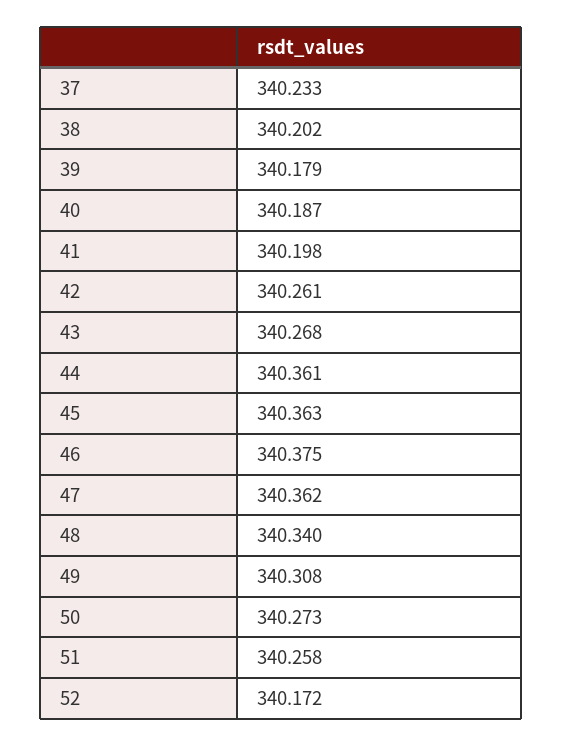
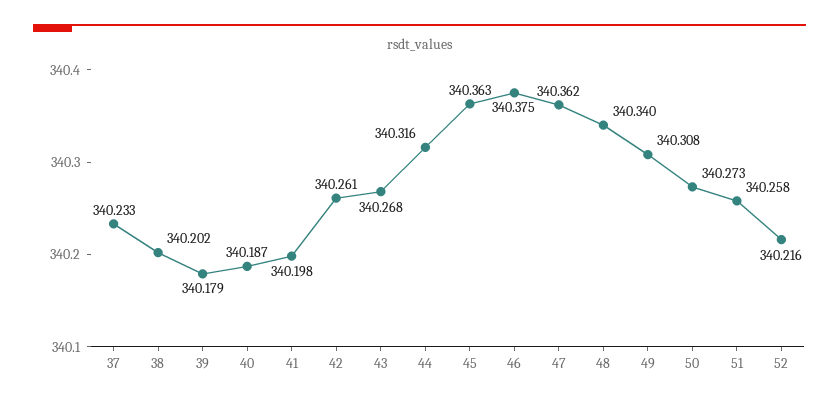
44: 340.361 -> 340.316
52: 340.172 -> 340.216

